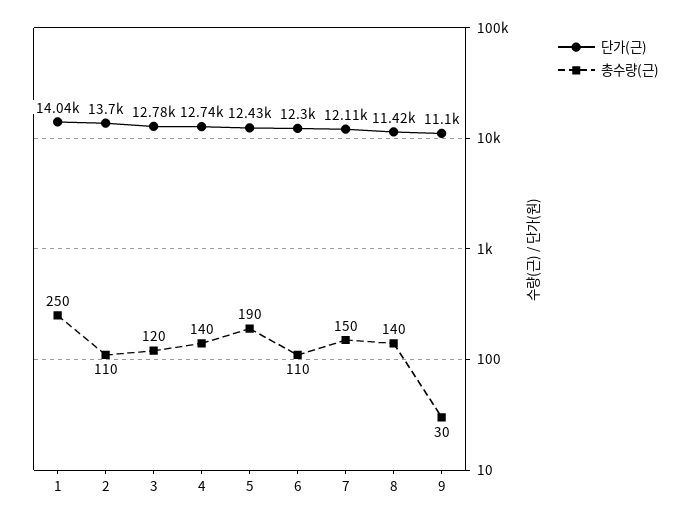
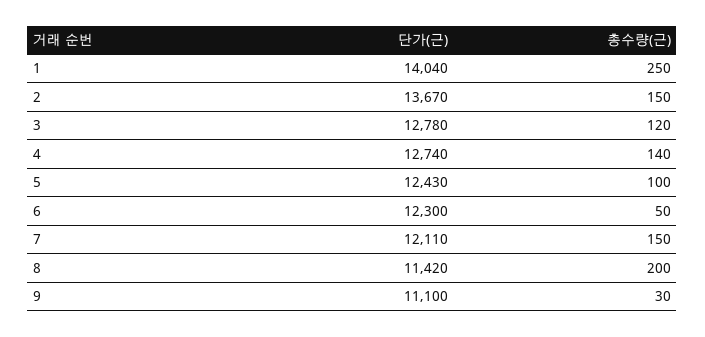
단가(근), 2: 13700 -> 13670
총수량(근), 2: 110 -> 150
총수량(근), 5: 190 -> 100
총수량(근), 6: 110 -> 50
총수량(근), 8: 140 -> 200

